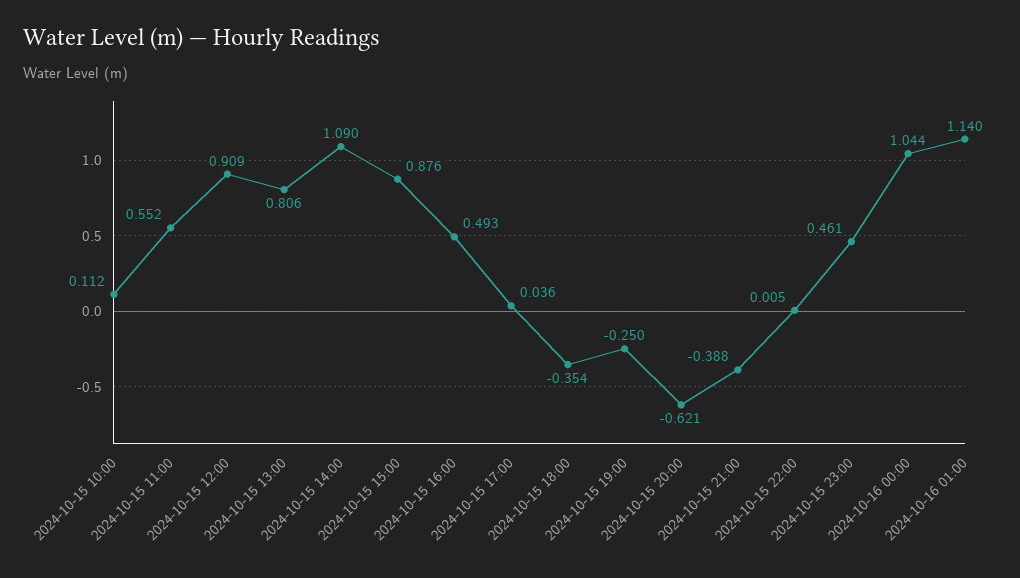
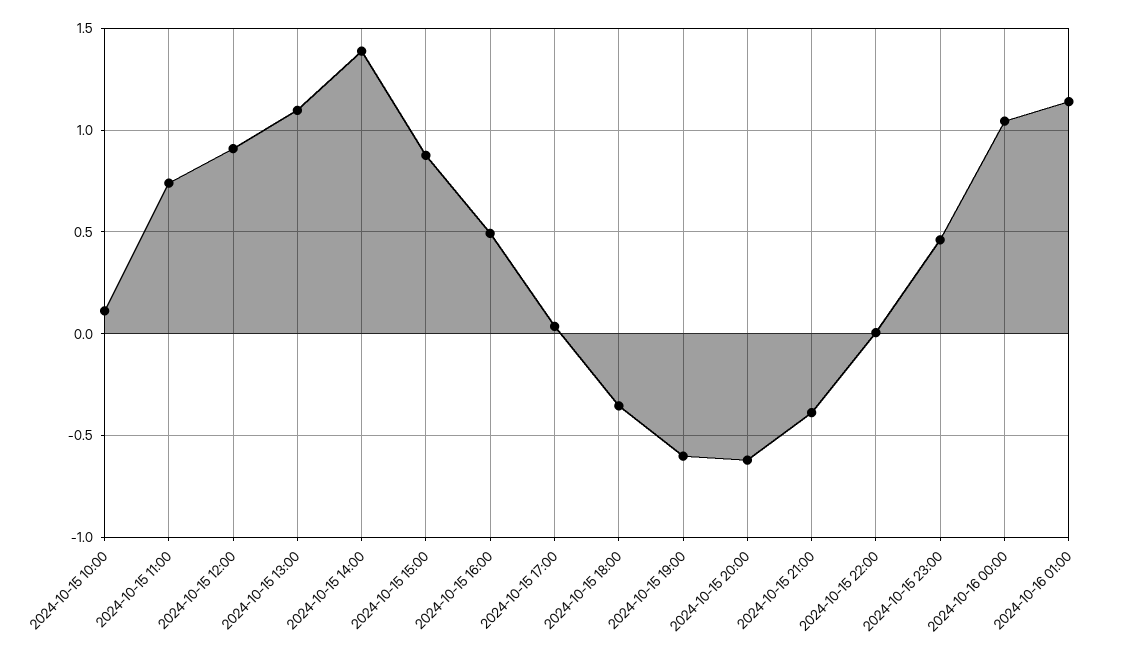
2024-10-15 11:00: 0.552 -> 0.75
2024-10-15 13:00: 0.806 -> 1.1
2024-10-15 14:00: 1.09 -> 1.4
2024-10-15 19:00: -0.25 -> -0.6

